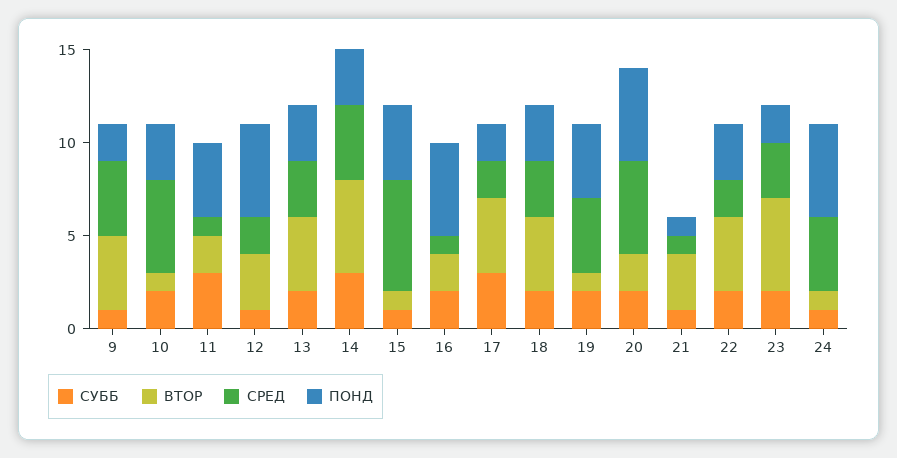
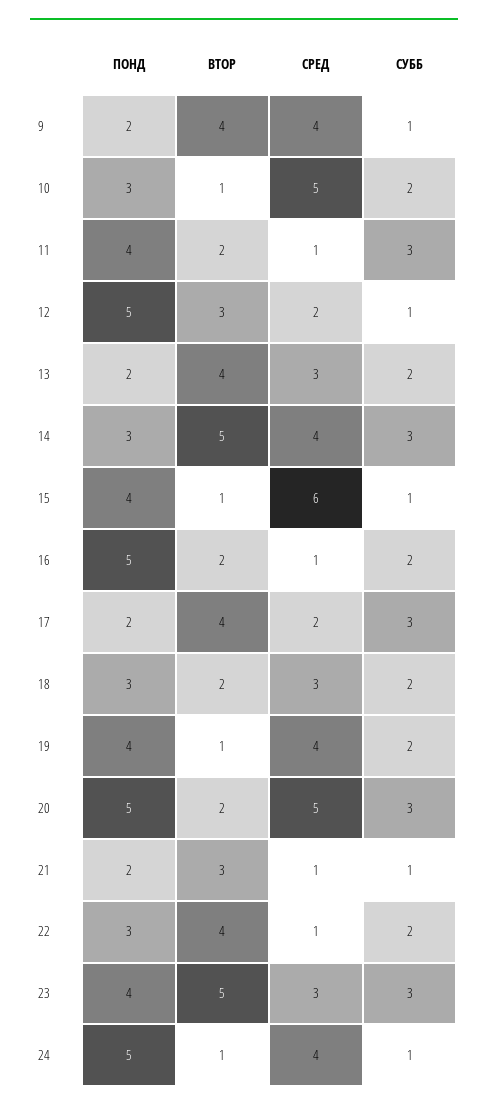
ПОНД, 13: 3 -> 2
ВТОР, 18: 4 -> 2
СУББ, 20: 2 -> 3
ПОНД, 21: 1 -> 2
СРЕД, 22: 2 -> 1
СУББ, 23: 2 -> 3
ПОНД, 23: 2 -> 4

